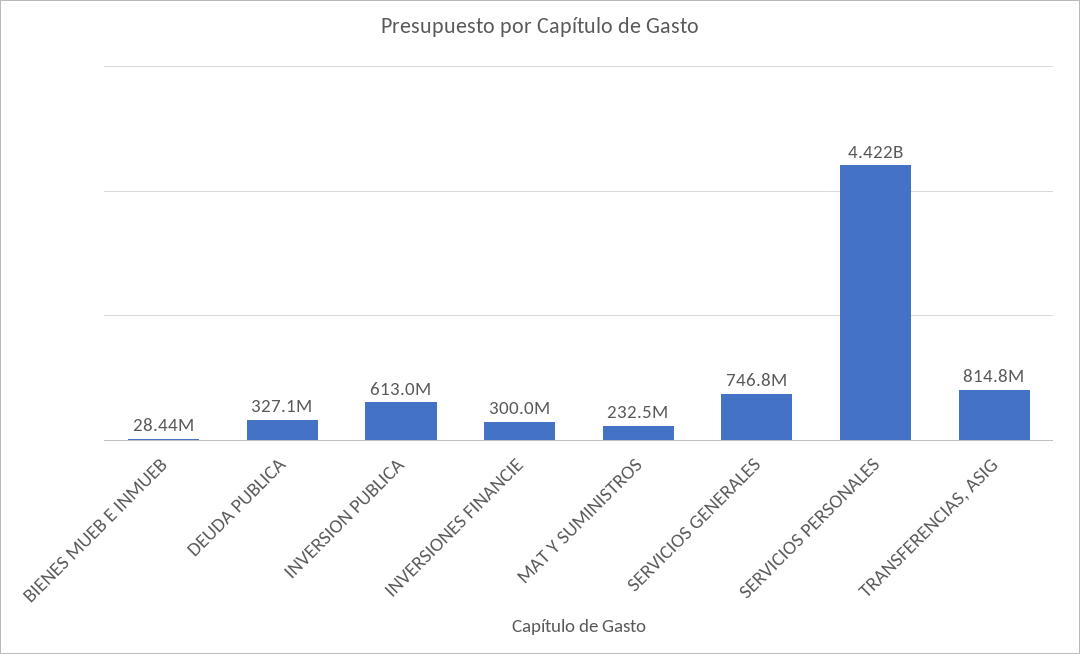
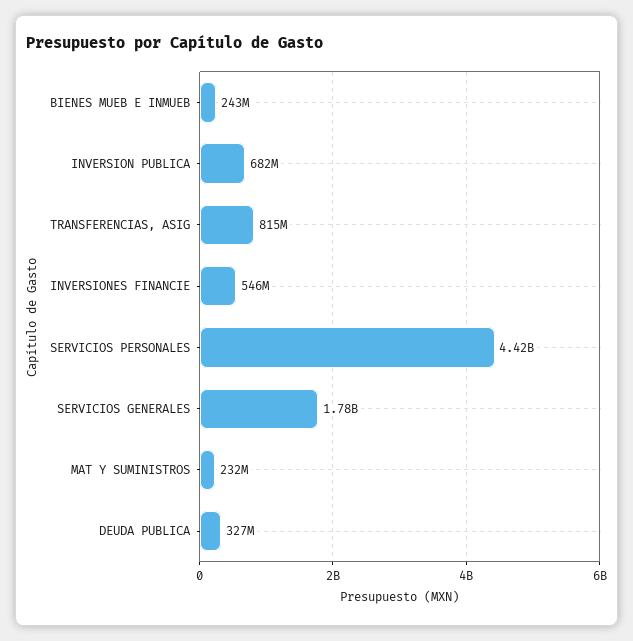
BIENES MUEB E INMUEB: 28440000 -> 243000000
INVERSION PUBLICA: 613000000 -> 682000000
INVERSIONES FINANCIE: 300000000 -> 546000000
SERVICIOS GENERALES: 746800000 -> 1780000000

